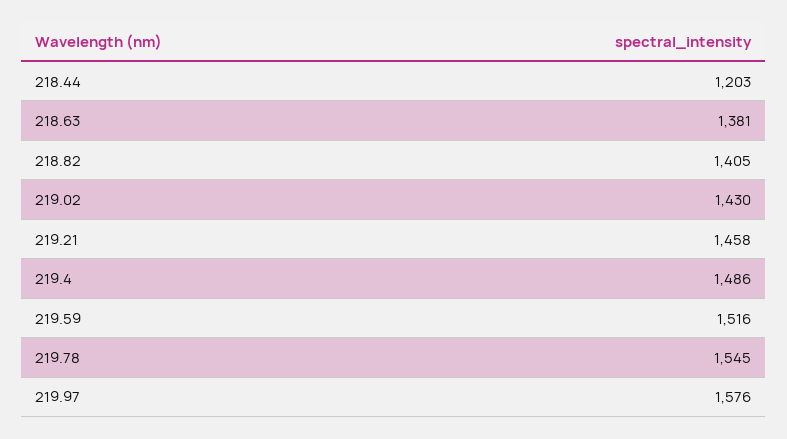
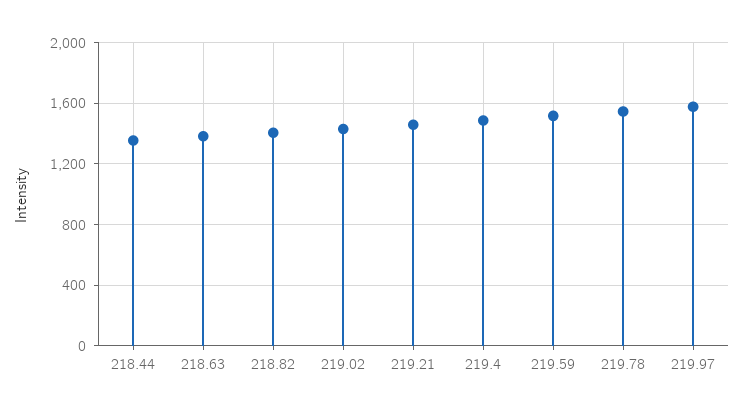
218.44: 1203 -> 1350

